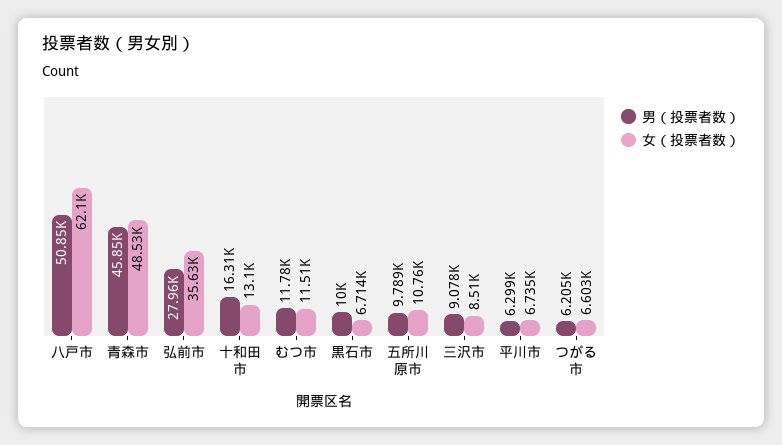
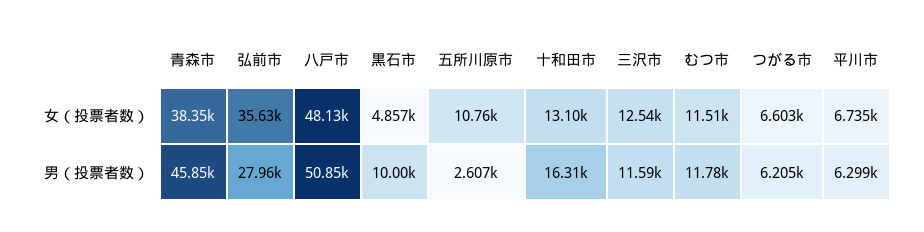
女（投票者数）, 八戸市: 62100 -> 48130
女（投票者数）, 青森市: 48530 -> 38350
女（投票者数）, 黒石市: 6714 -> 4857
男（投票者数）, 五所川原市: 9789 -> 2607
男（投票者数）, 三沢市: 9078 -> 11590
女（投票者数）, 三沢市: 8510 -> 12540

